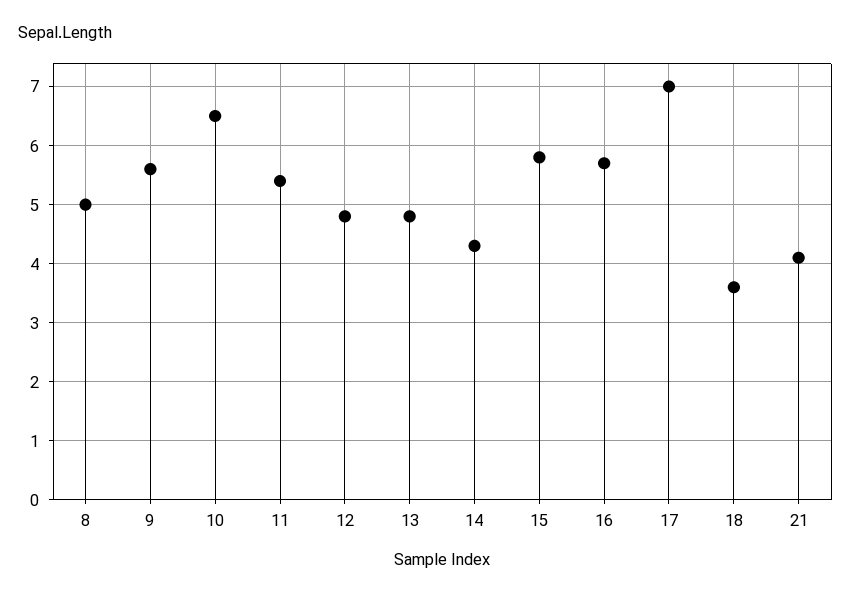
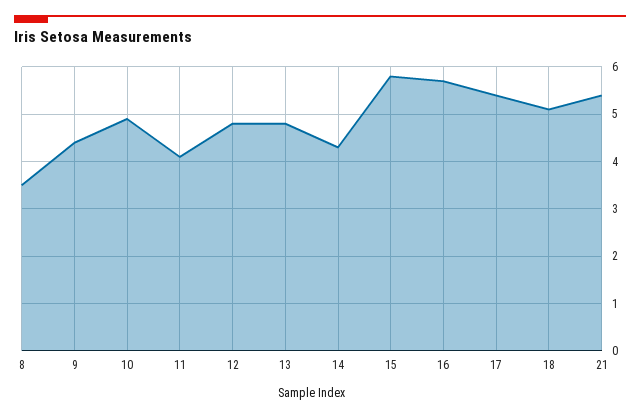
8: 5 -> 3.5
9: 5.5 -> 4.5
10: 6.5 -> 5
11: 5.5 -> 4
17: 7 -> 5.5
18: 3.5 -> 5
21: 4 -> 5.5

